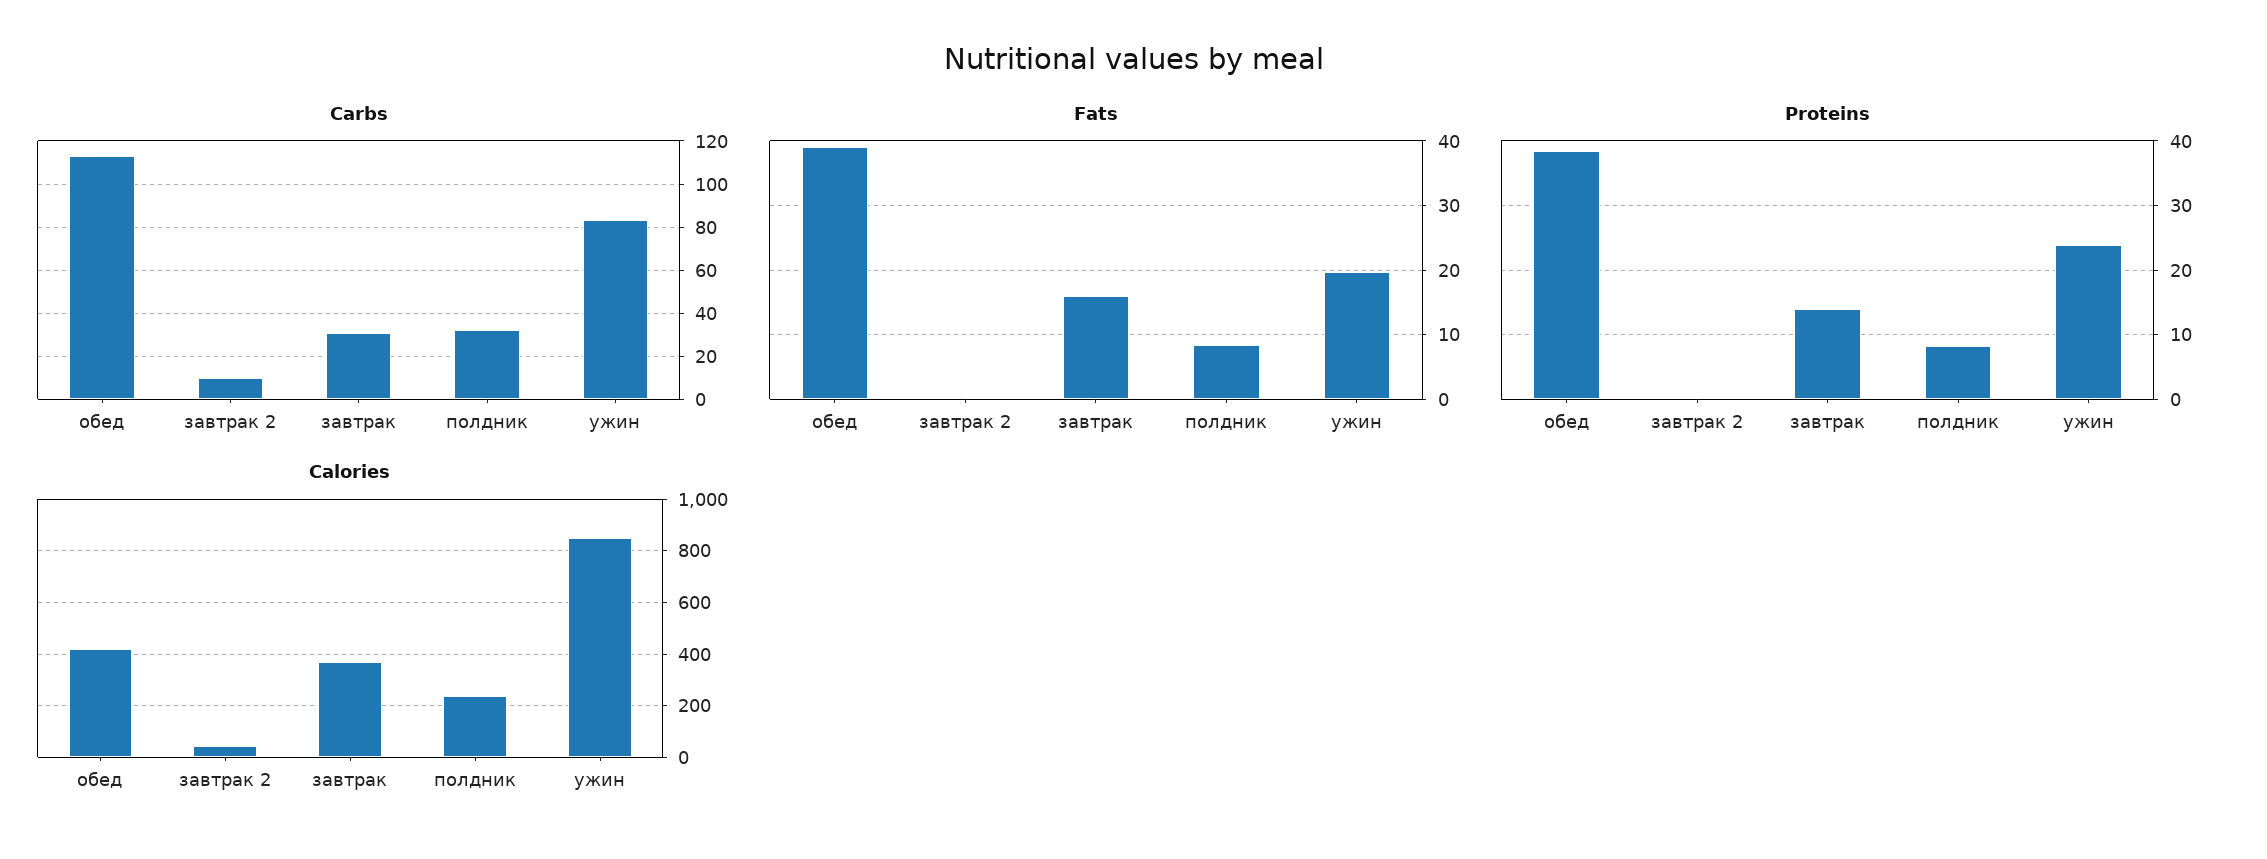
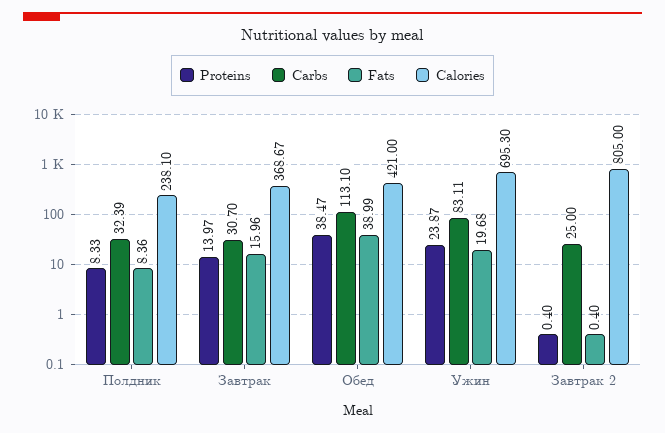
Carbs, завтрак 2: 10 -> 25
Calories, завтрак 2: 50 -> 805
Calories, ужин: 850 -> 695.3

